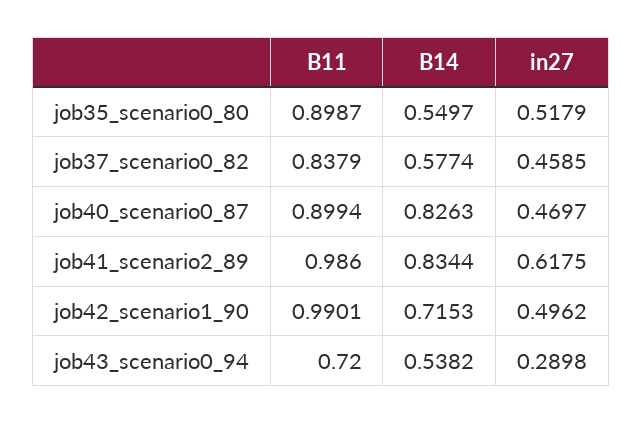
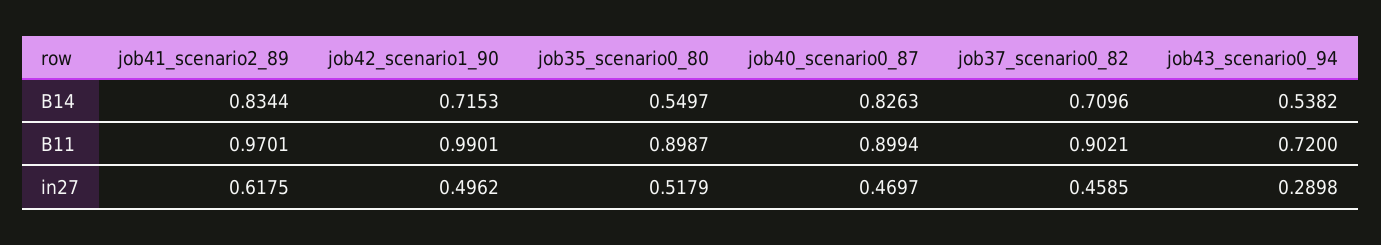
B11, job37_scenario0_82: 0.8379 -> 0.9021
B14, job37_scenario0_82: 0.5774 -> 0.7096
B11, job41_scenario2_89: 0.986 -> 0.9701

